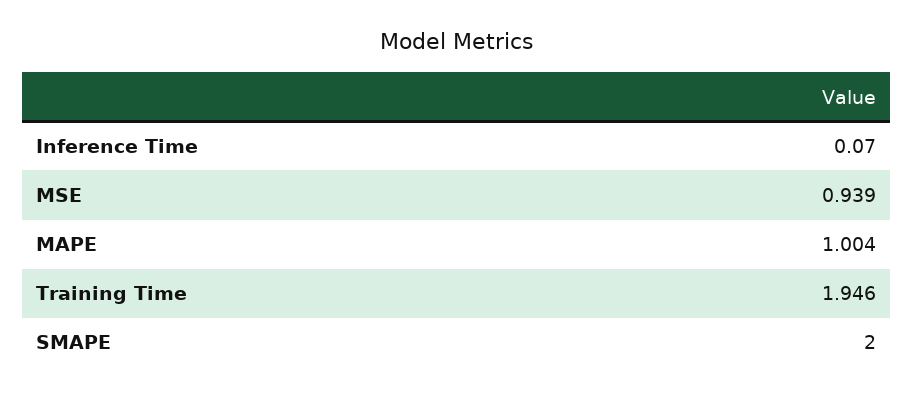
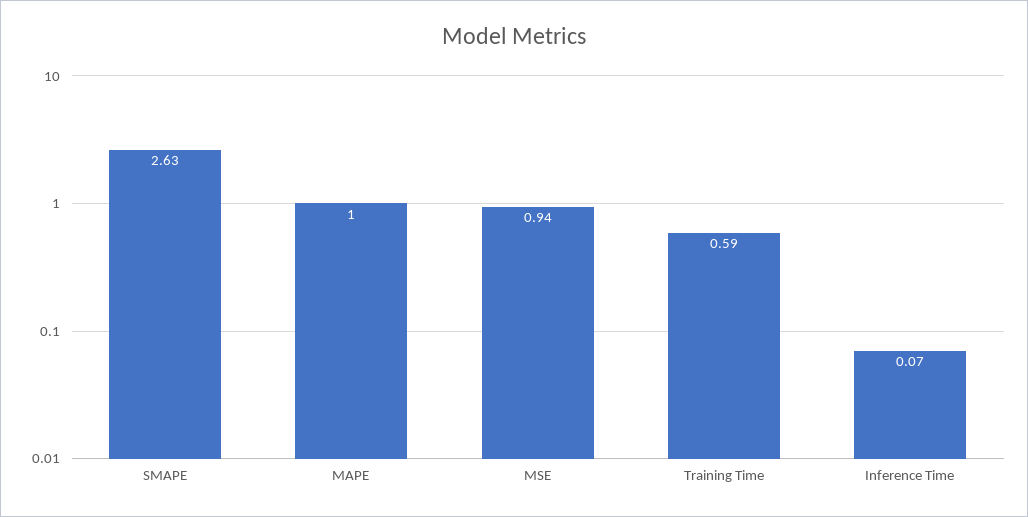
Training Time: 1.946 -> 0.59
SMAPE: 2 -> 2.63

